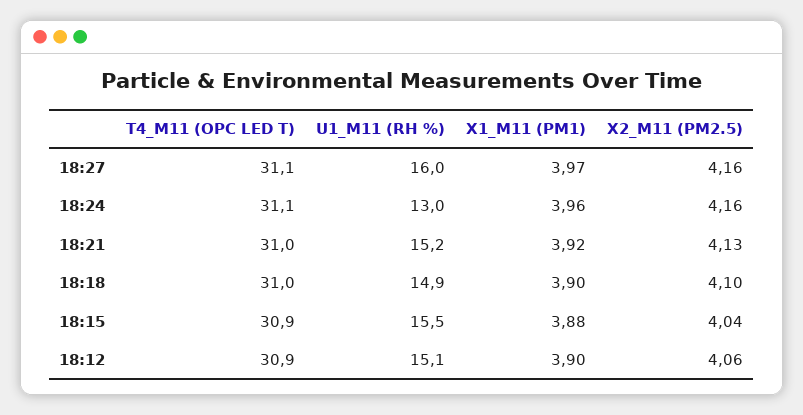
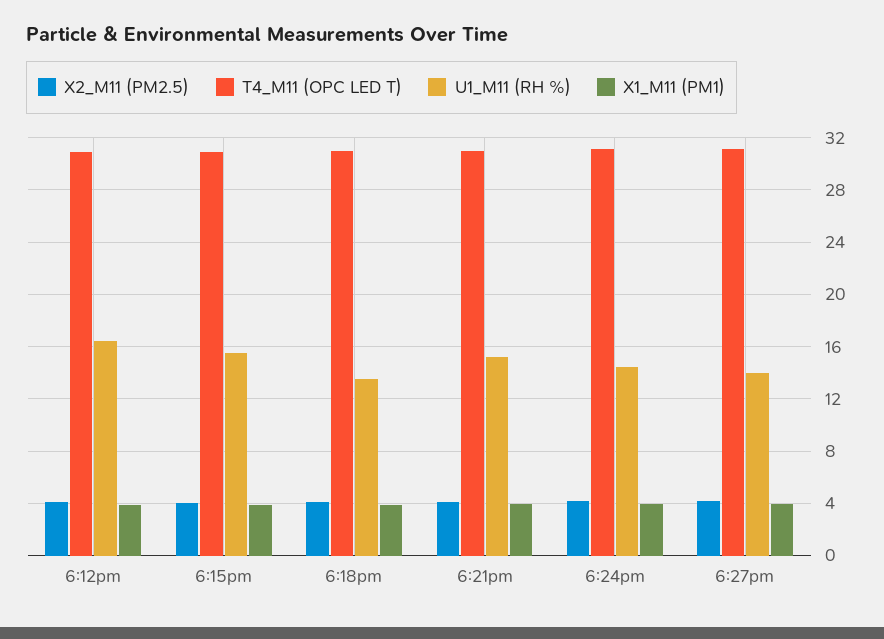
U1_M11 (RH %), 18:27: 16 -> 14
U1_M11 (RH %), 18:24: 13 -> 14.5
U1_M11 (RH %), 18:18: 14.9 -> 13.5
U1_M11 (RH %), 18:12: 15.1 -> 16.5

